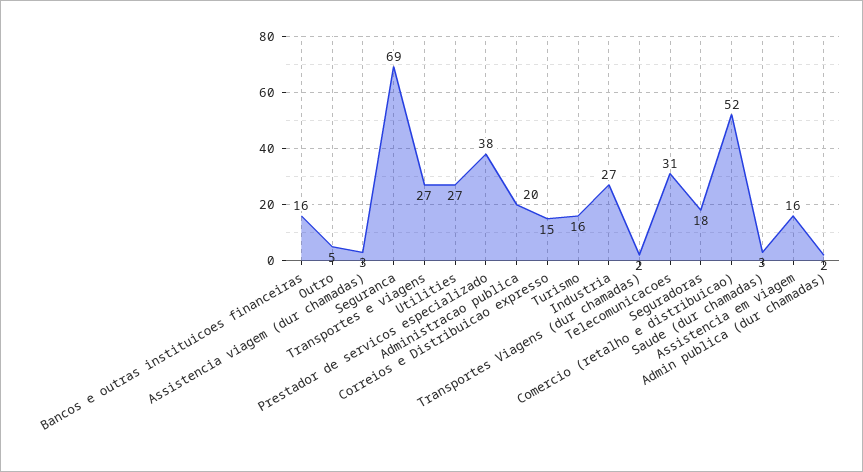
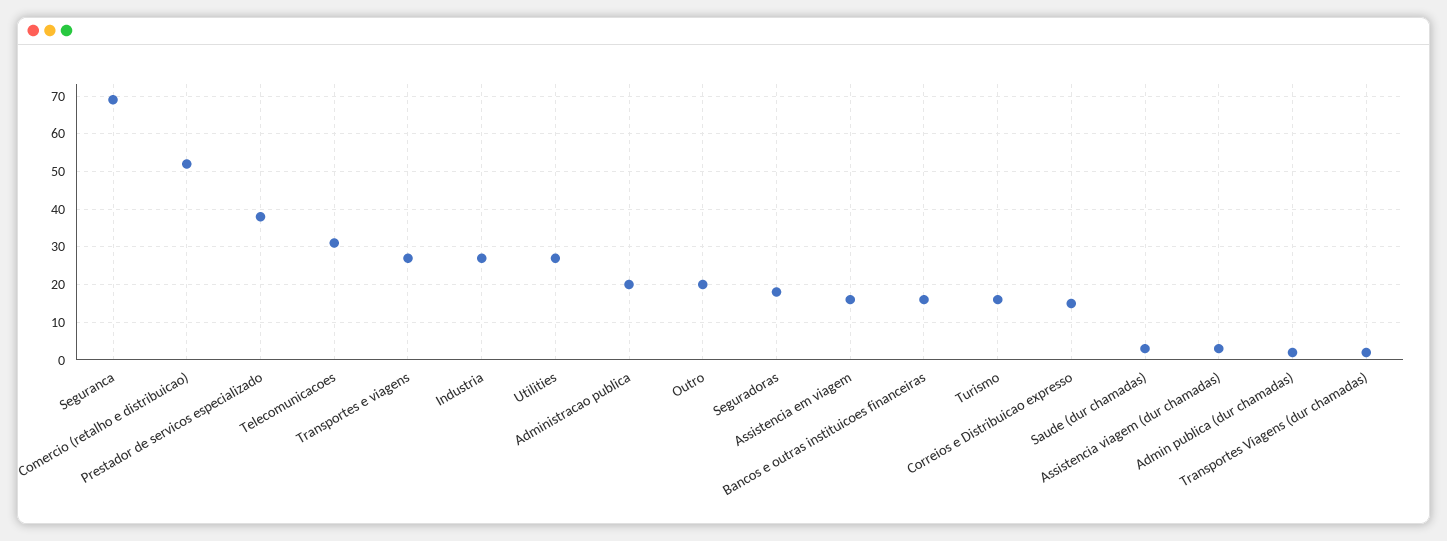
Outro: 5 -> 20

